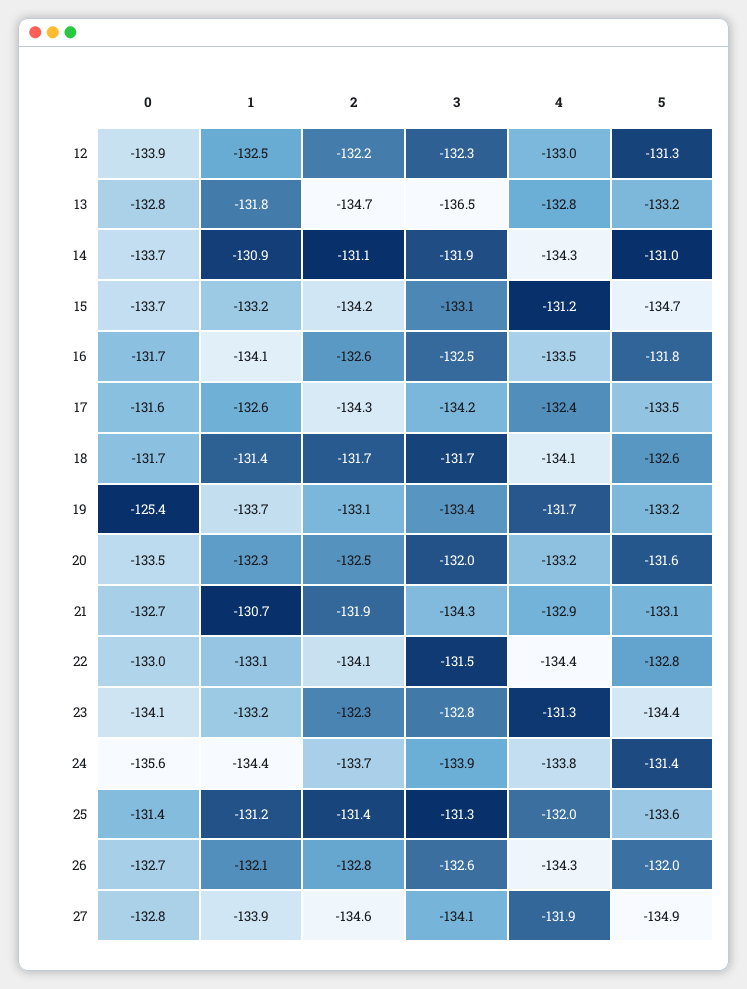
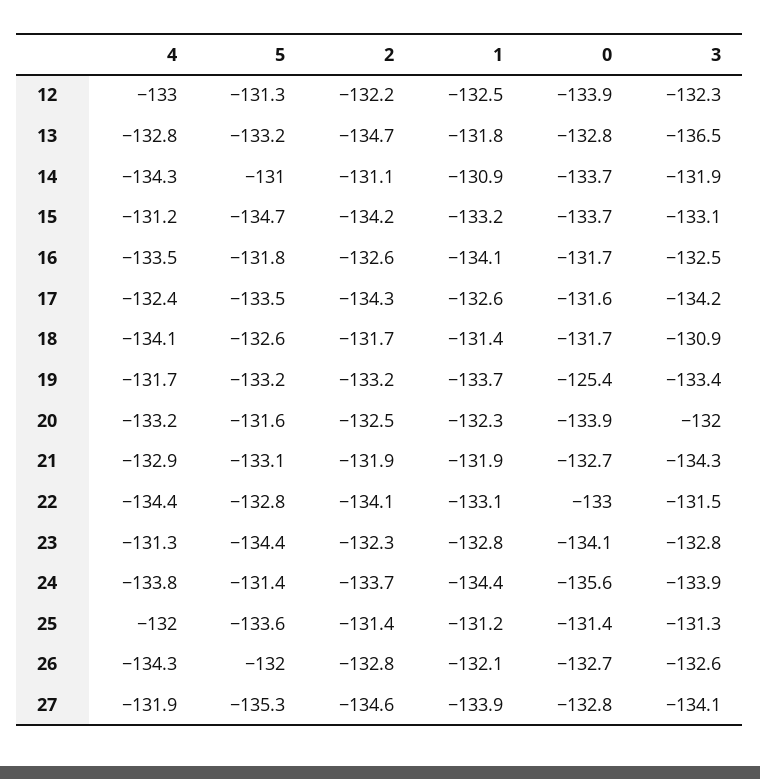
3, 18: -131.7 -> -130.9
2, 19: -133.1 -> -133.2
0, 20: -133.5 -> -133.9
1, 21: -130.7 -> -131.9
1, 23: -133.2 -> -132.8
5, 27: -134.9 -> -135.3

